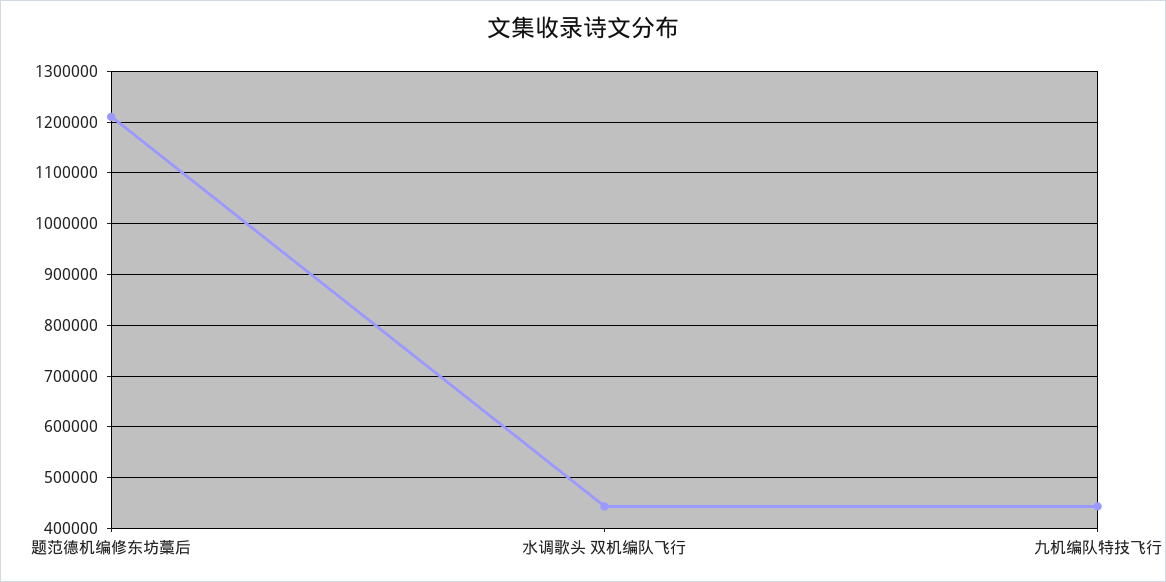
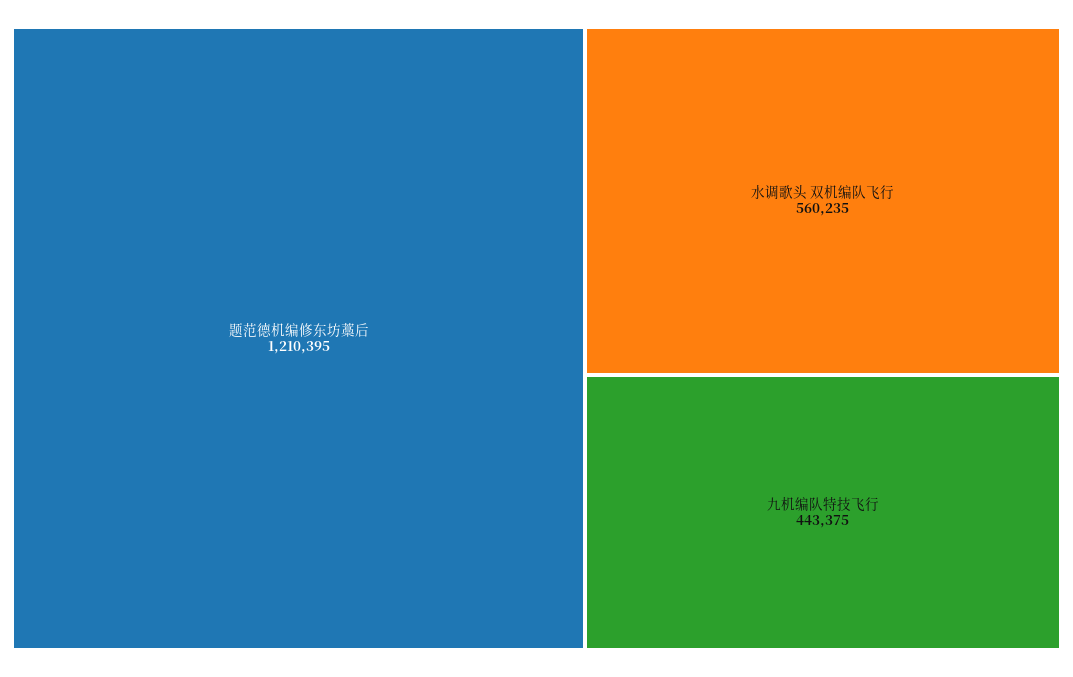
水调歌头 双机编队飞行: 440000 -> 560235

